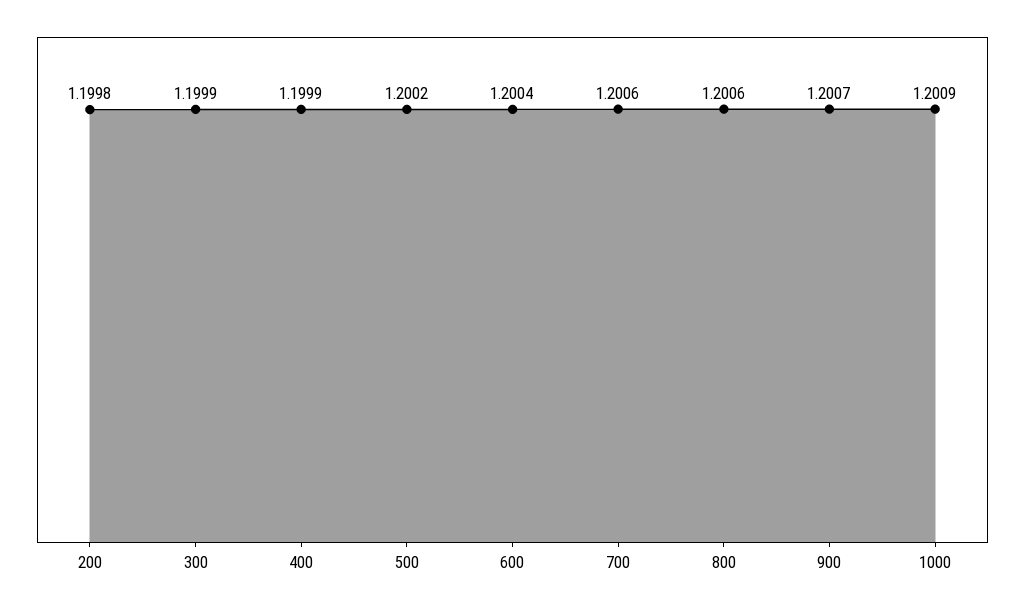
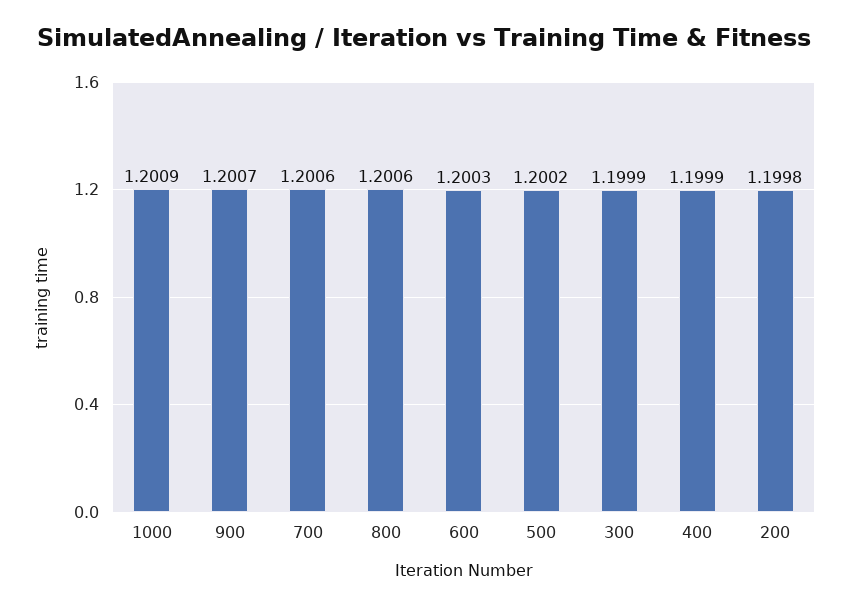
600: 1.2004 -> 1.2003

